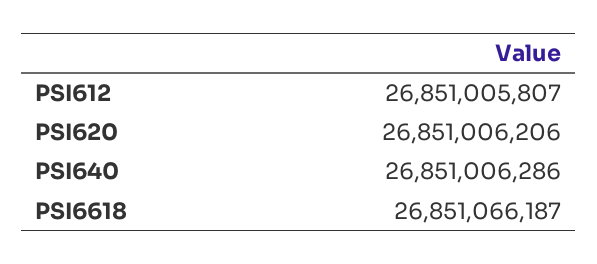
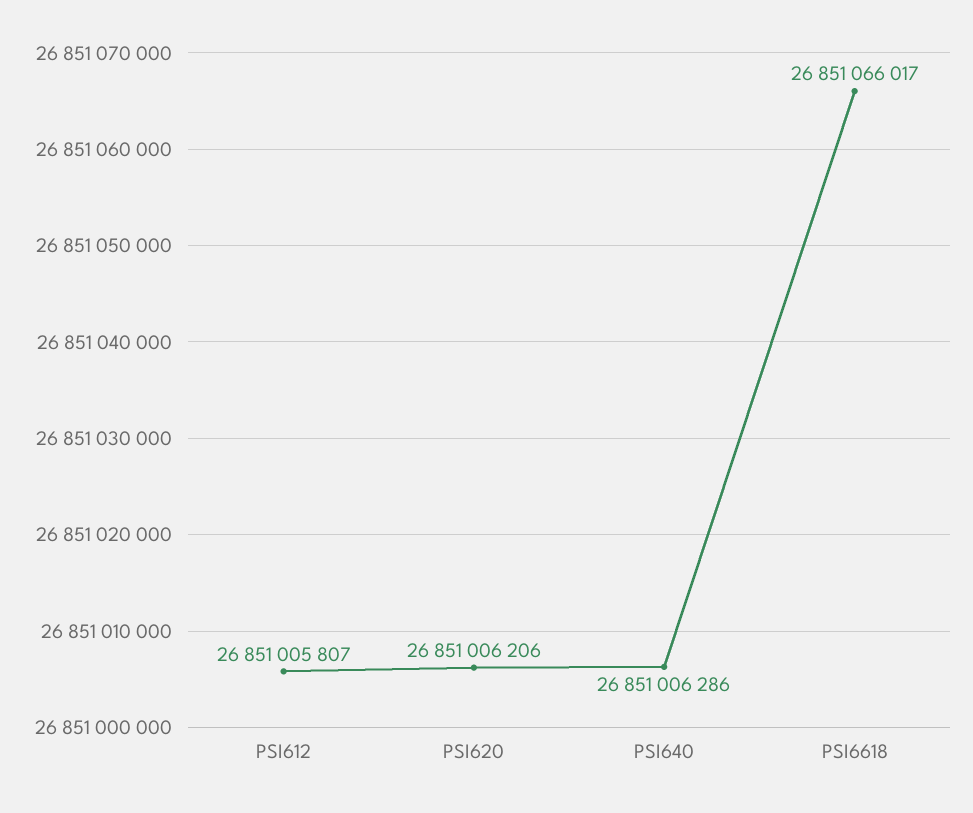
PSI6618: 26851066187 -> 26851066017

